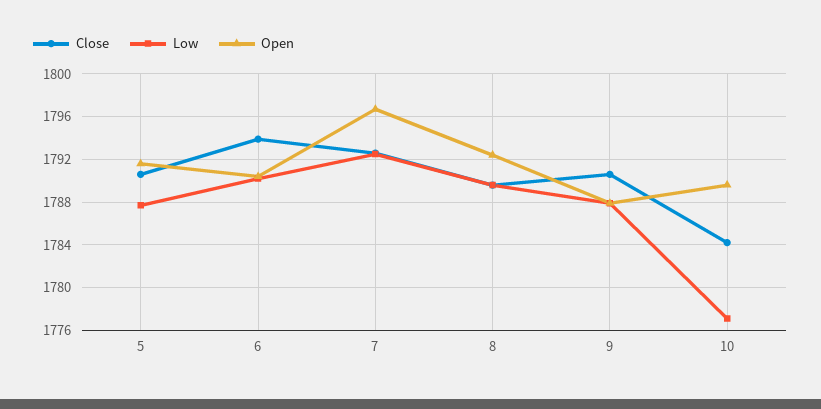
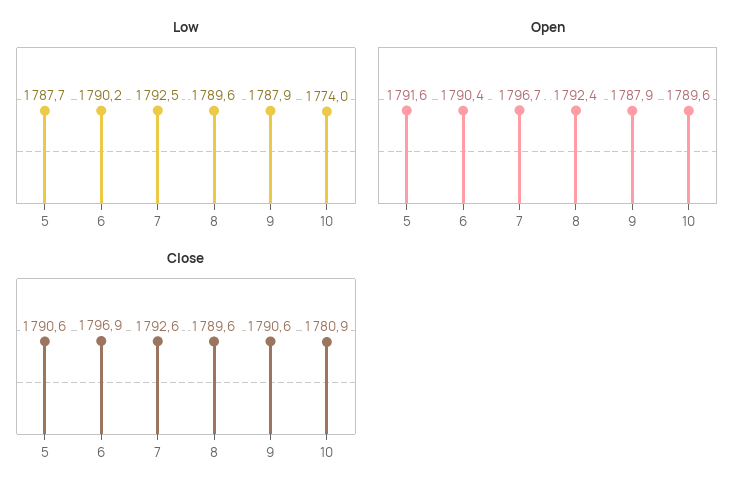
Close, 6: 1794 -> 1796.9
Close, 10: 1784 -> 1780.9
Low, 10: 1777 -> 1774

